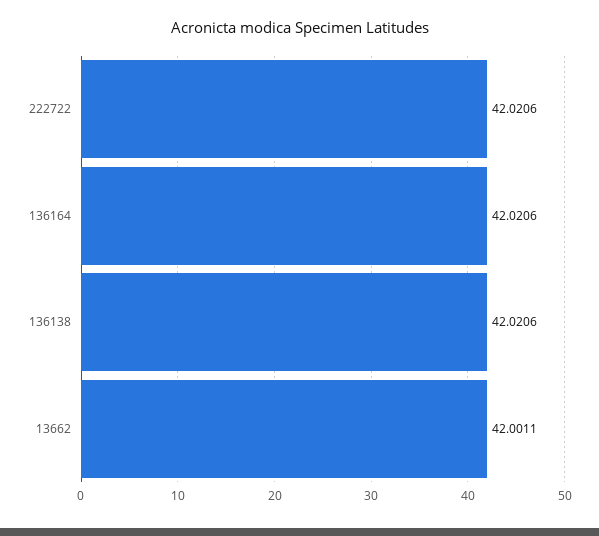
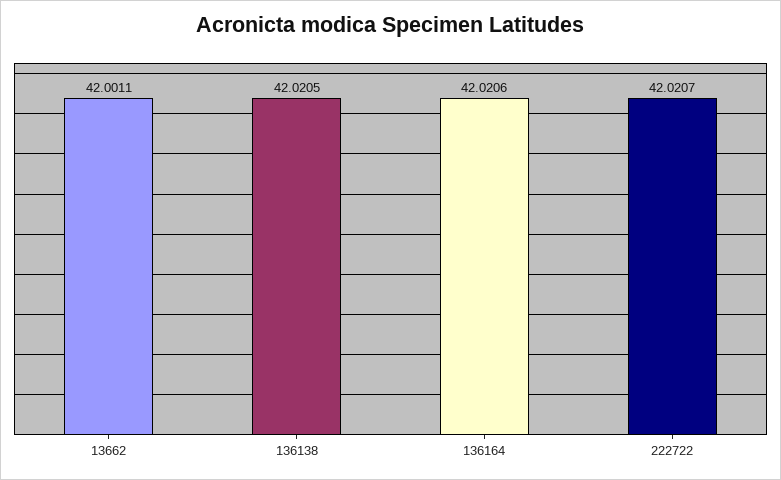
222722: 42.0206 -> 42.0207
136138: 42.0206 -> 42.0205

